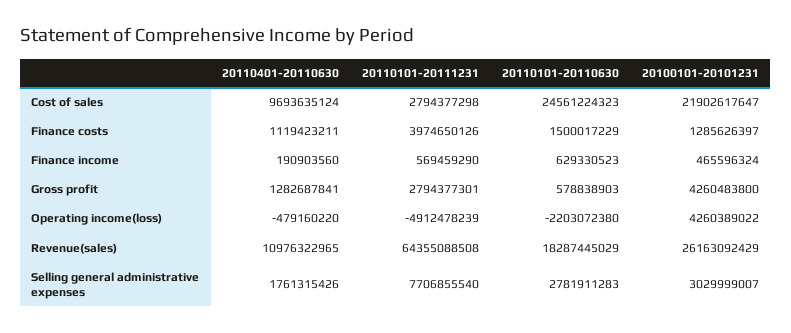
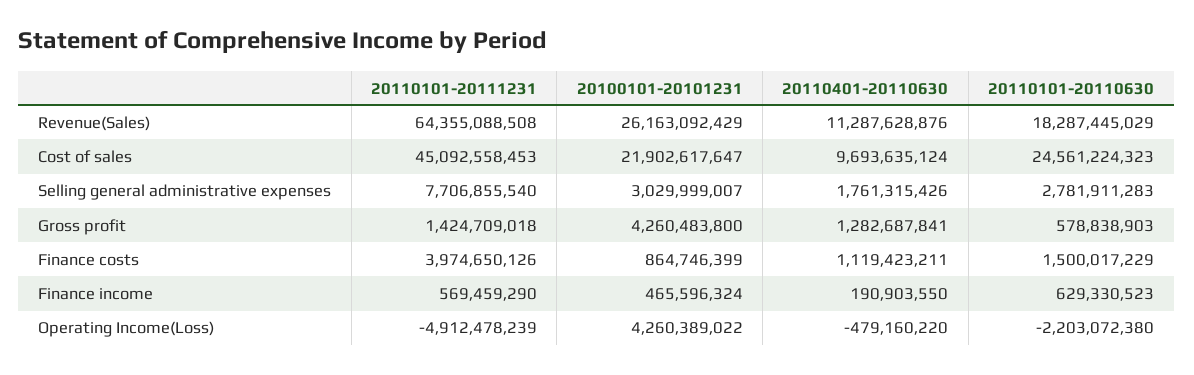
20110101-20111231, Cost of sales: 2794377298 -> 45092558453
20100101-20101231, Finance costs: 1285626397 -> 864746399
20110401-20110630, Finance income: 190903560 -> 190903550
20110101-20111231, Gross profit: 2794377301 -> 1424709018
20110401-20110630, Revenue(sales): 10976322965 -> 11287628876

